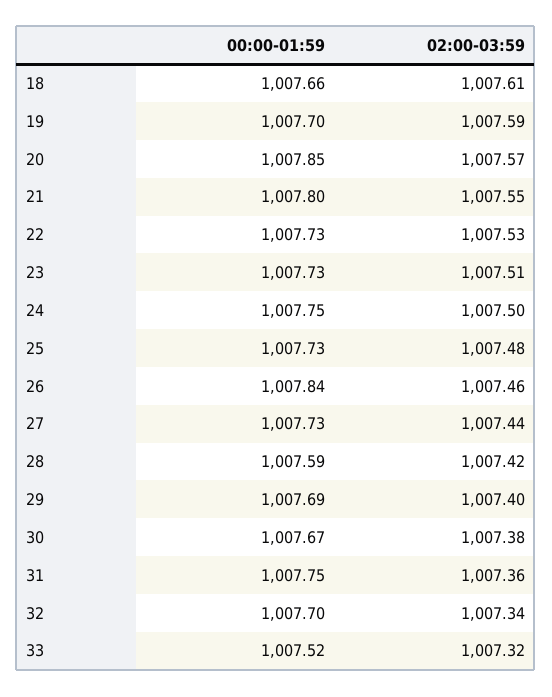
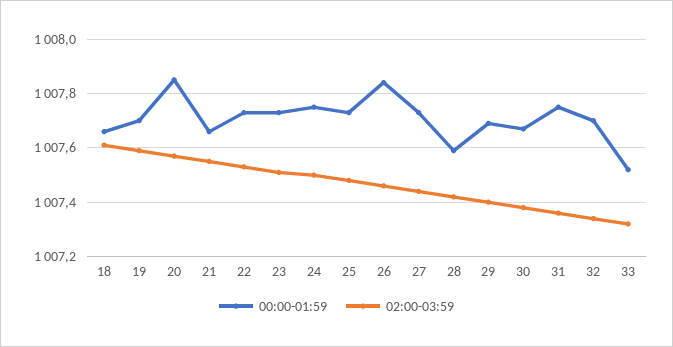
00:00-01:59, 21: 1007.8 -> 1007.65

